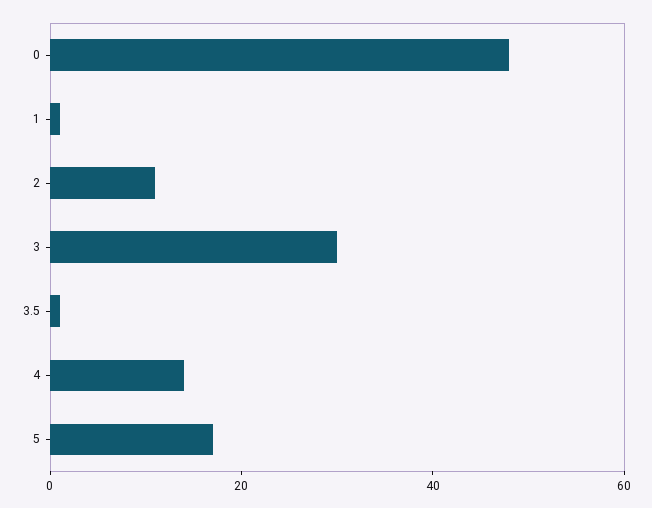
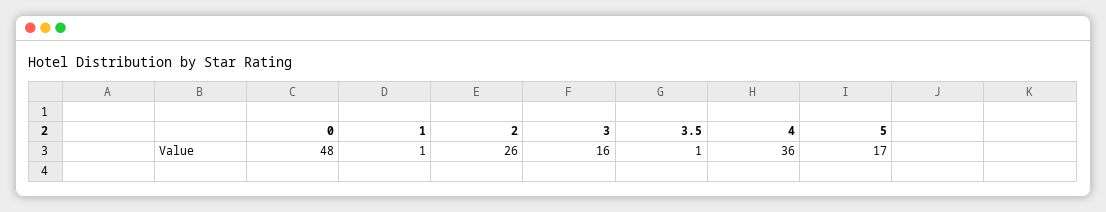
2: 10 -> 26
3: 30 -> 16
4: 15 -> 36

